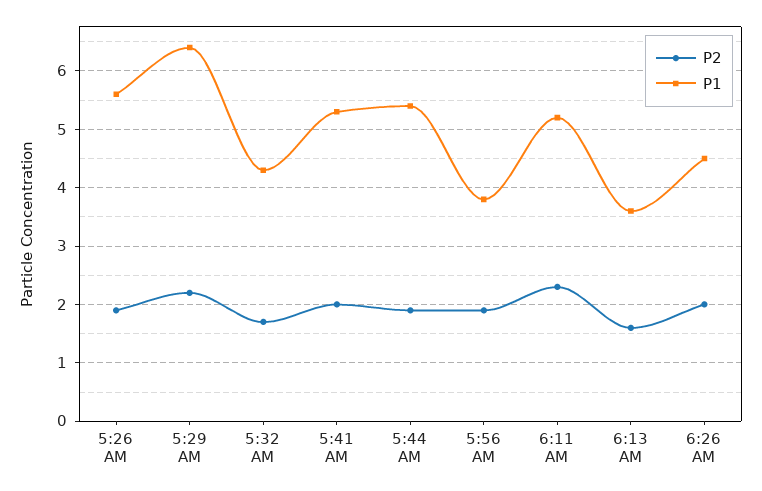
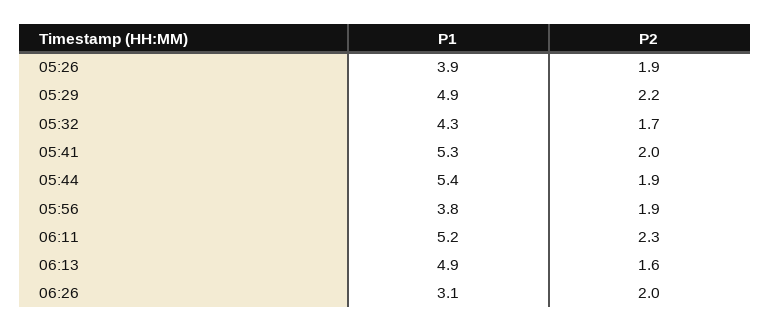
P1, 5:26 AM: 5.5 -> 3.9
P1, 5:29 AM: 6.5 -> 4.9
P1, 6:13 AM: 3.5 -> 4.9
P1, 6:26 AM: 4.5 -> 3.1

